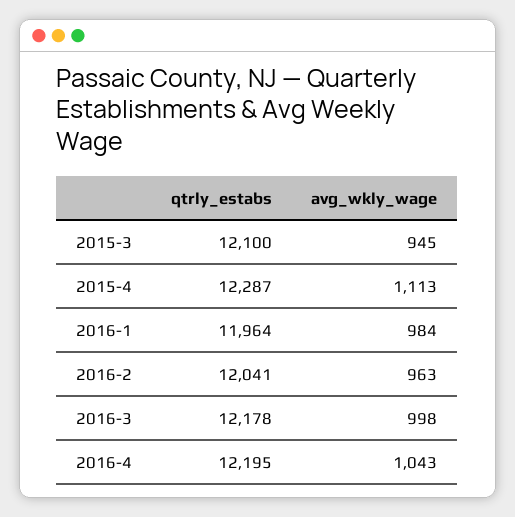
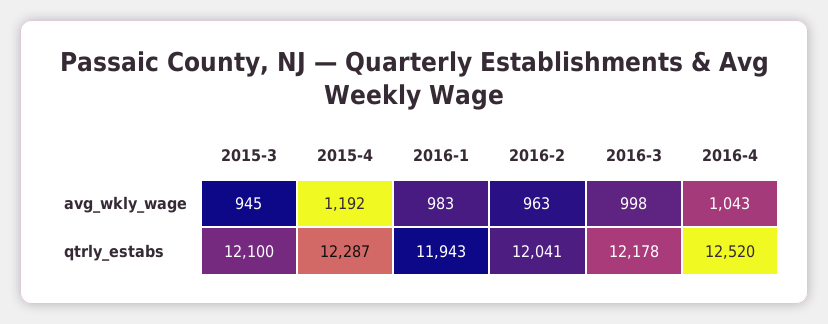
avg_wkly_wage, 2015-4: 1113 -> 1192
qtrly_estabs, 2016-1: 11964 -> 11943
avg_wkly_wage, 2016-1: 984 -> 983
qtrly_estabs, 2016-4: 12195 -> 12520

